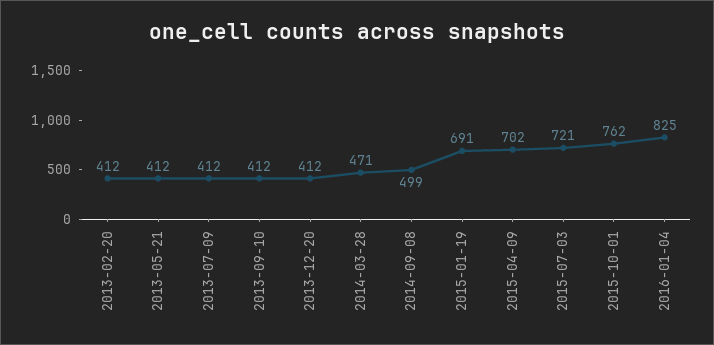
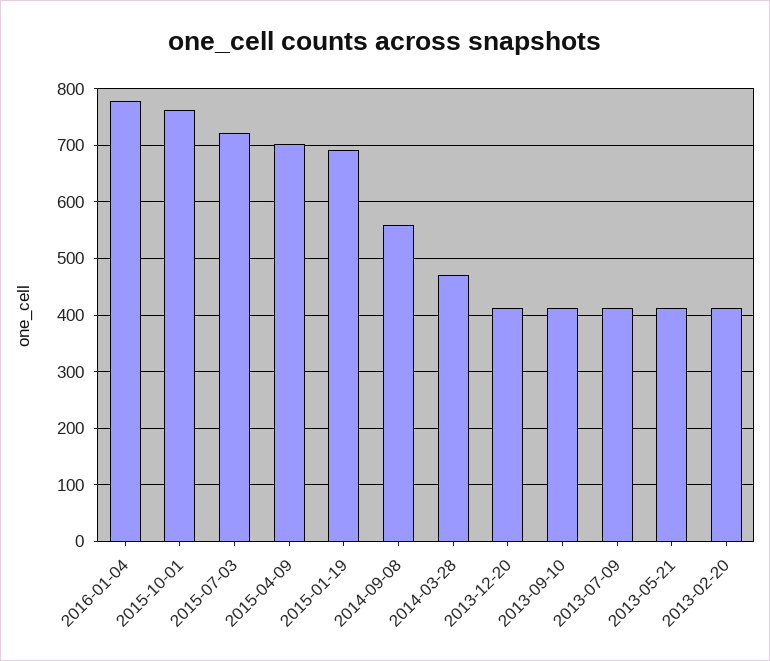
2014-09-08: 499 -> 560
2016-01-04: 825 -> 780

